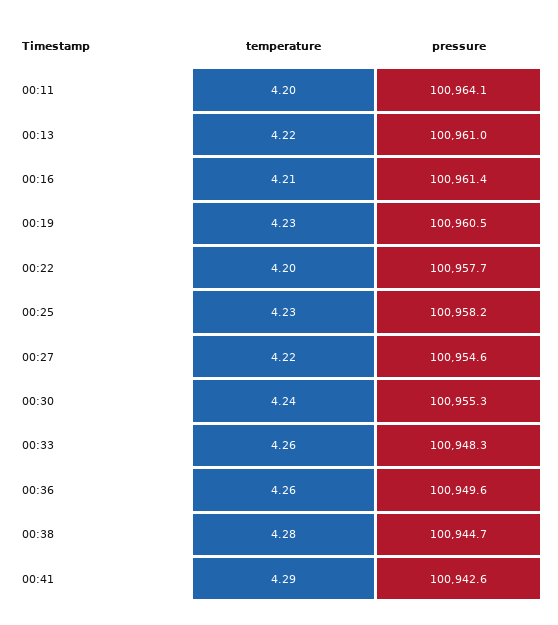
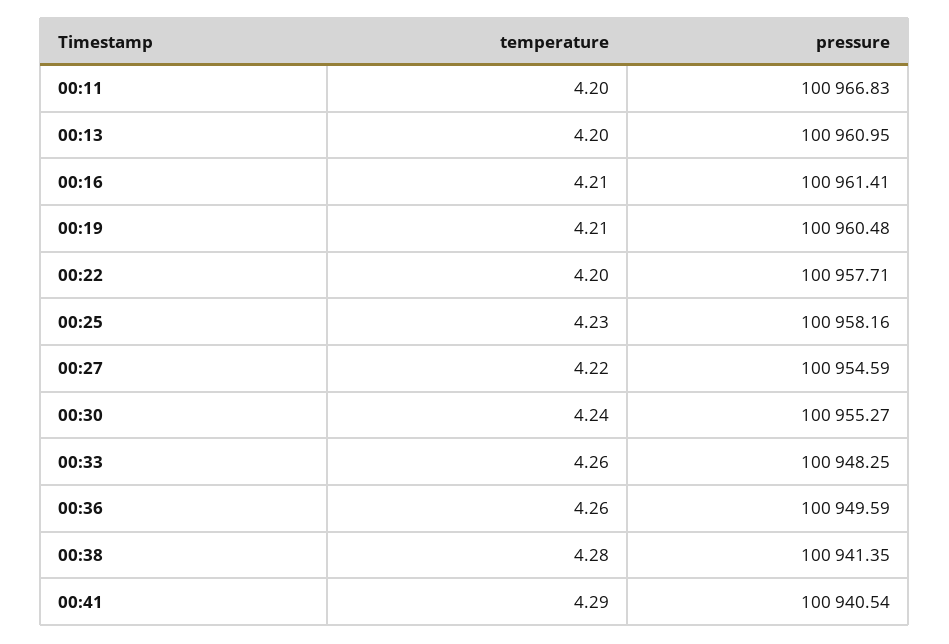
pressure, 00:11: 100964.1 -> 100966.83
temperature, 00:13: 4.22 -> 4.2
temperature, 00:19: 4.23 -> 4.21
pressure, 00:38: 100944.7 -> 100941.35
pressure, 00:41: 100942.6 -> 100940.54

